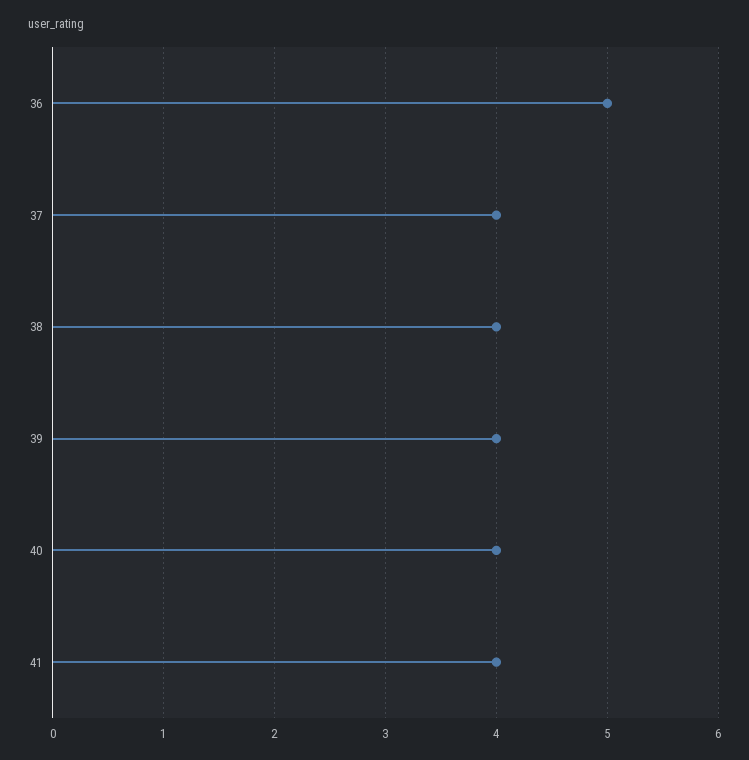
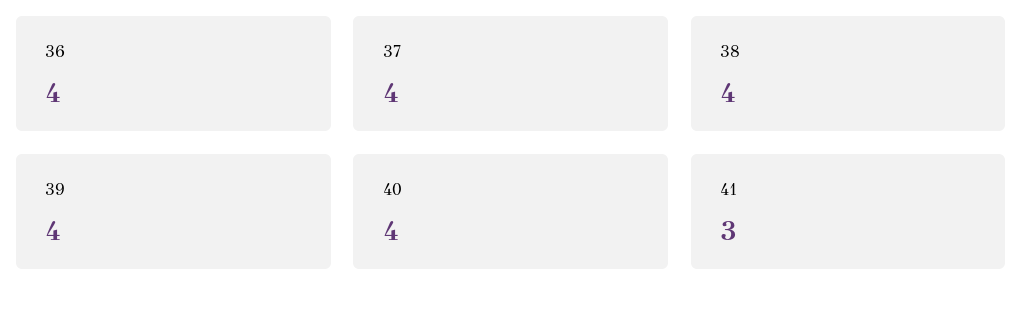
36: 5 -> 4
41: 4 -> 3

